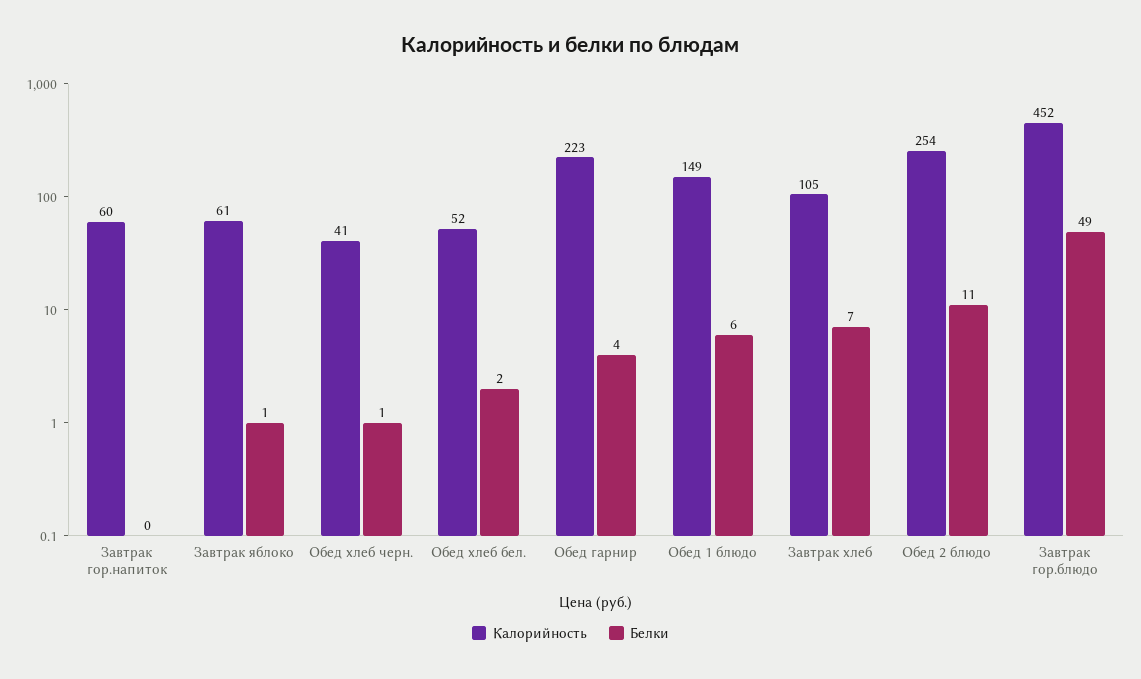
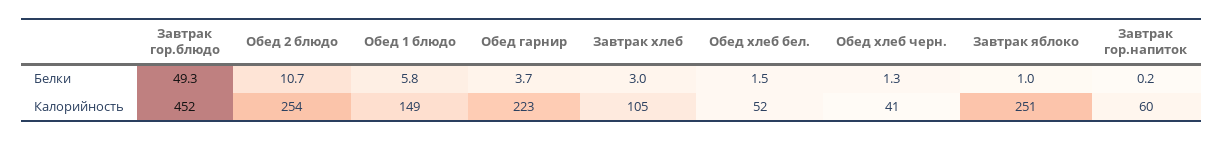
Калорийность, Завтрак яблоко: 61 -> 251
Белки, Завтрак хлеб: 7 -> 3

